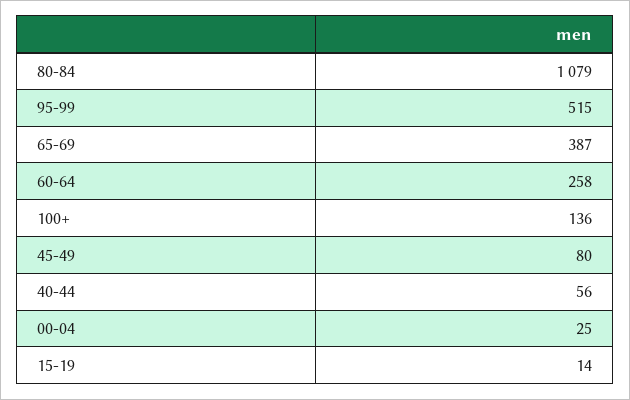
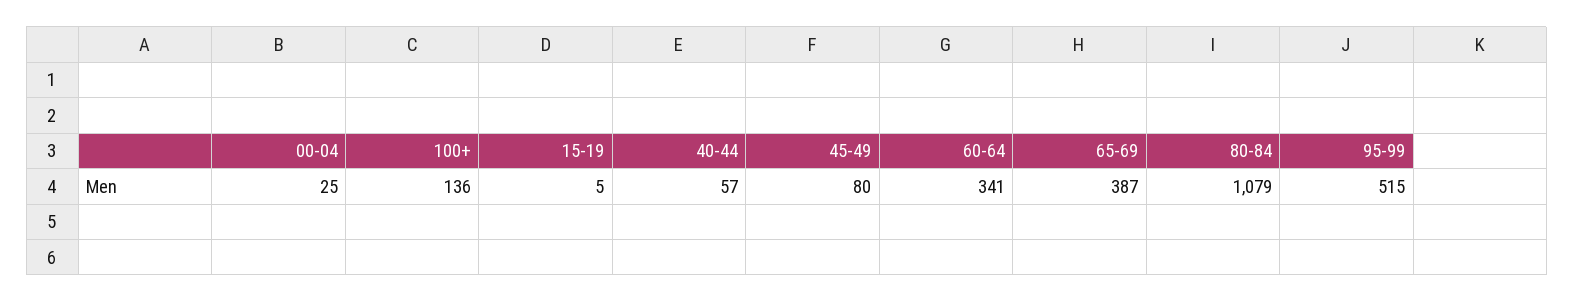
60-64: 258 -> 341
40-44: 56 -> 57
15-19: 14 -> 5

